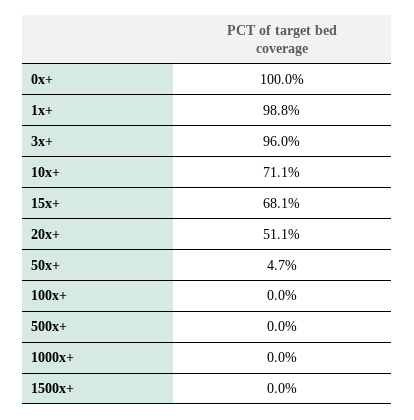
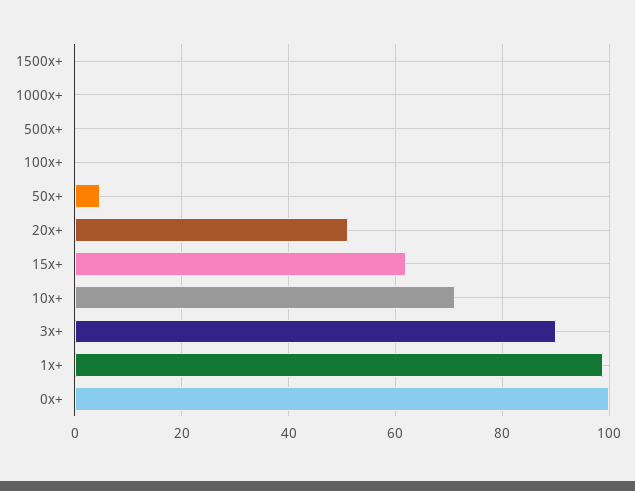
3x+: 96 -> 90
15x+: 68.1 -> 62

